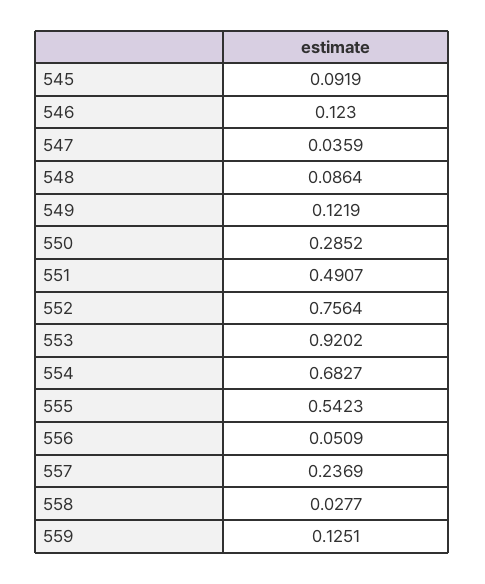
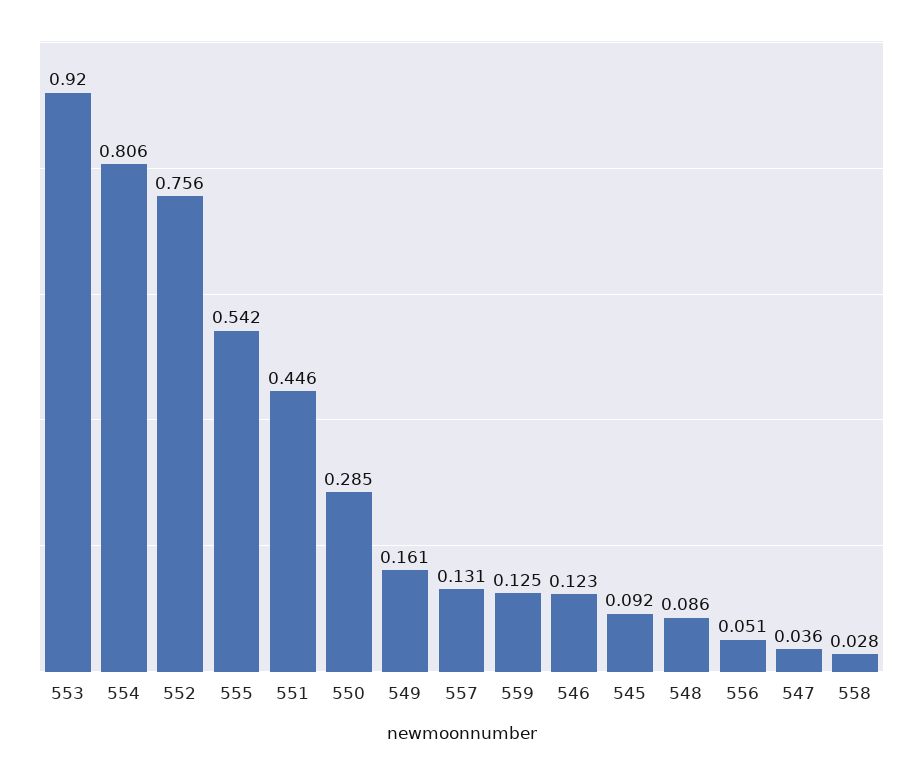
549: 0.1219 -> 0.161
551: 0.4907 -> 0.446
554: 0.6827 -> 0.806
557: 0.2369 -> 0.131

